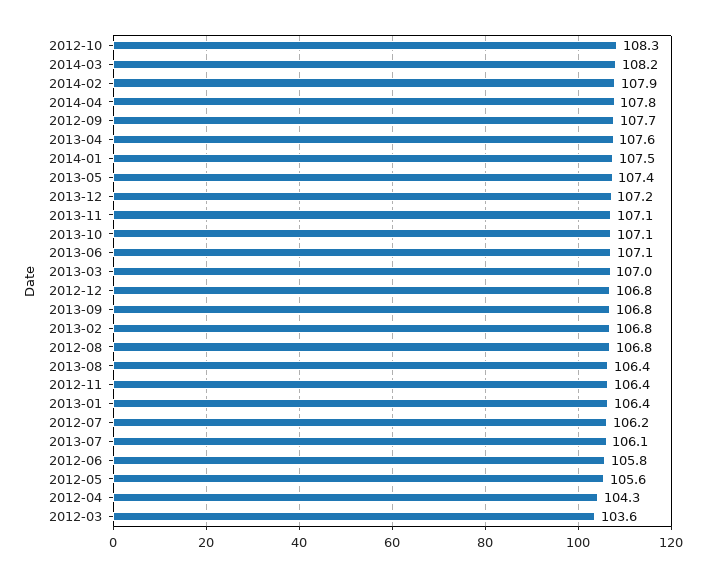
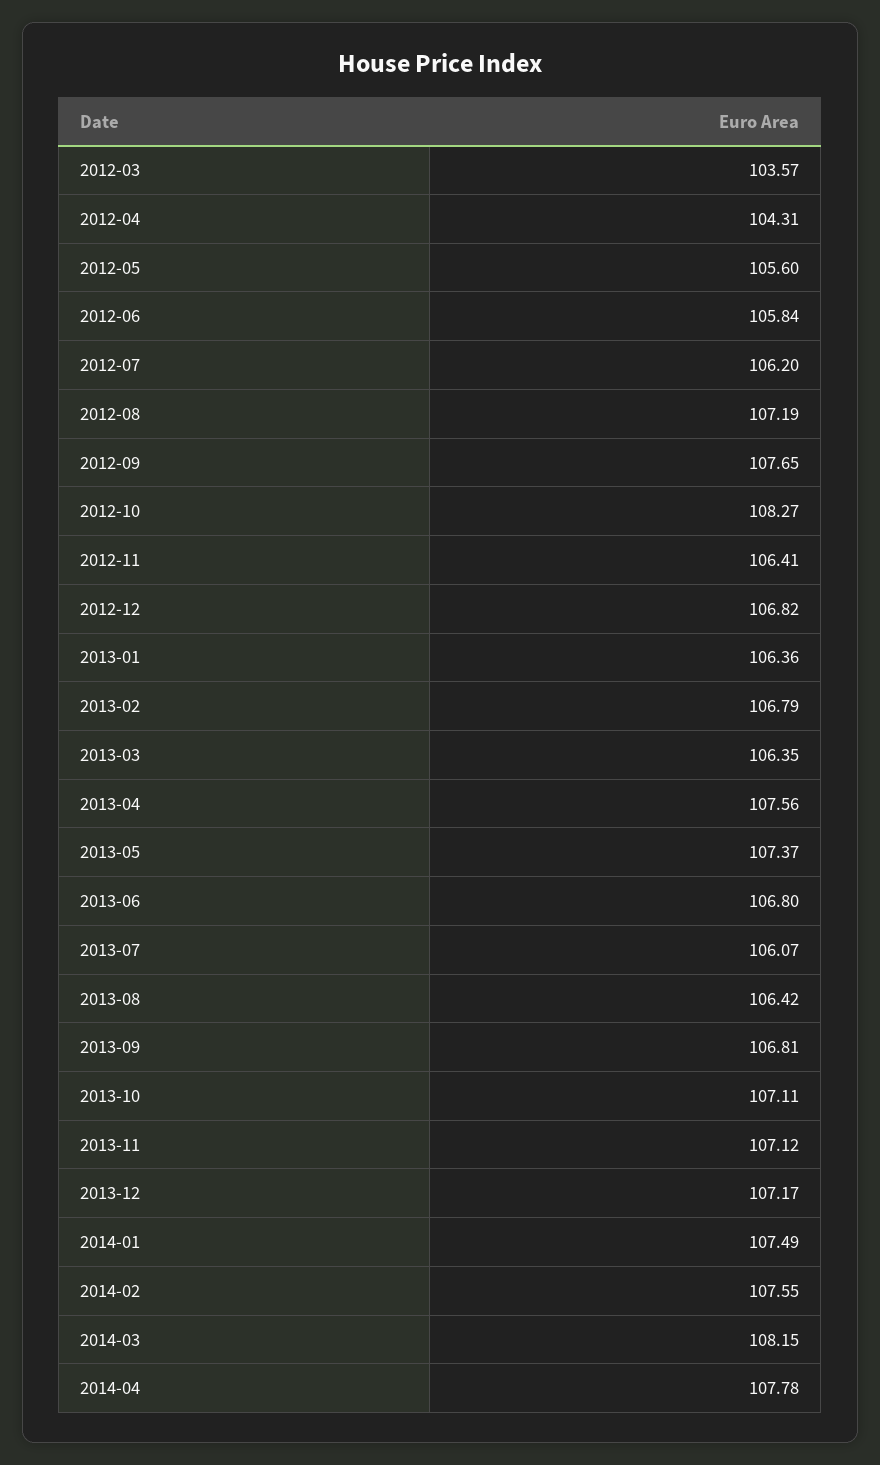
2014-02: 107.9 -> 107.55
2013-06: 107.1 -> 106.8
2013-03: 107 -> 106.35
2012-08: 106.8 -> 107.19

